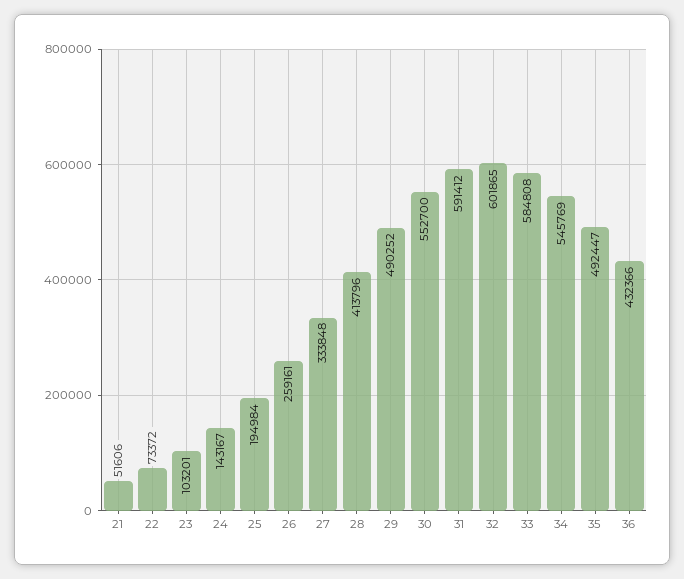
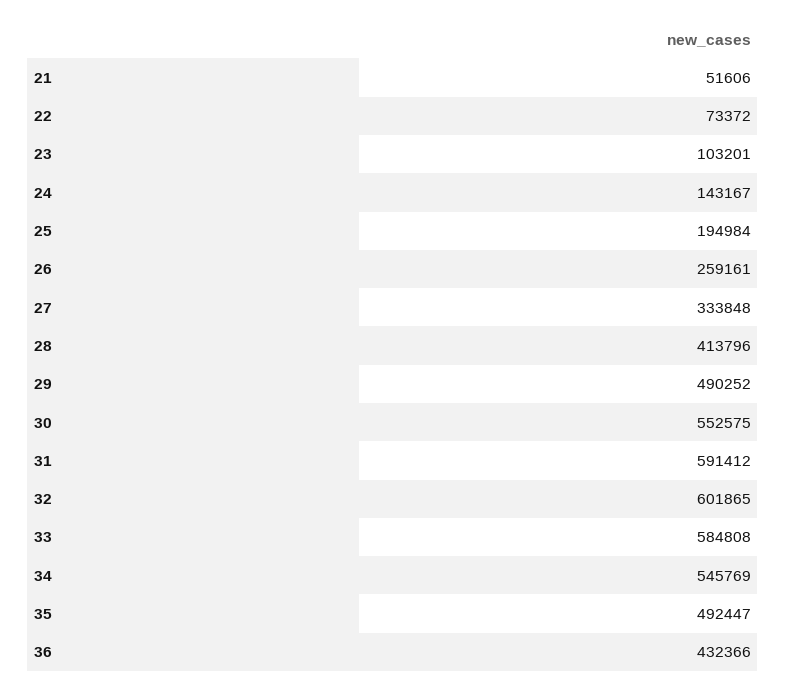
30: 552700 -> 552575

